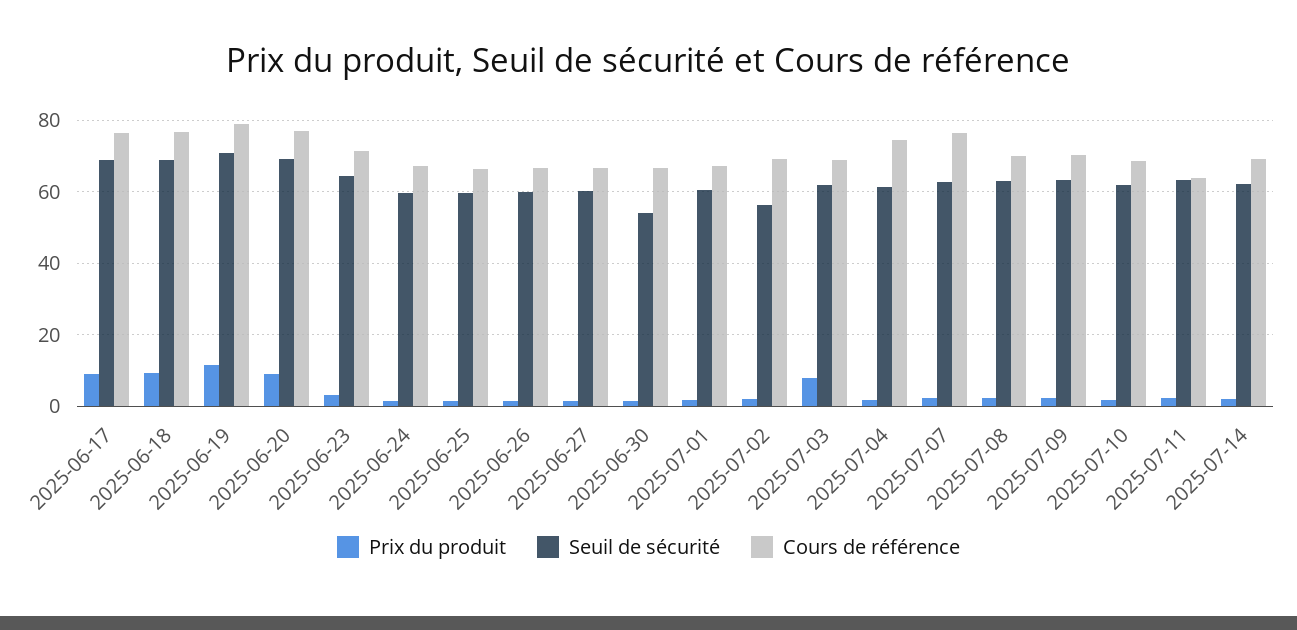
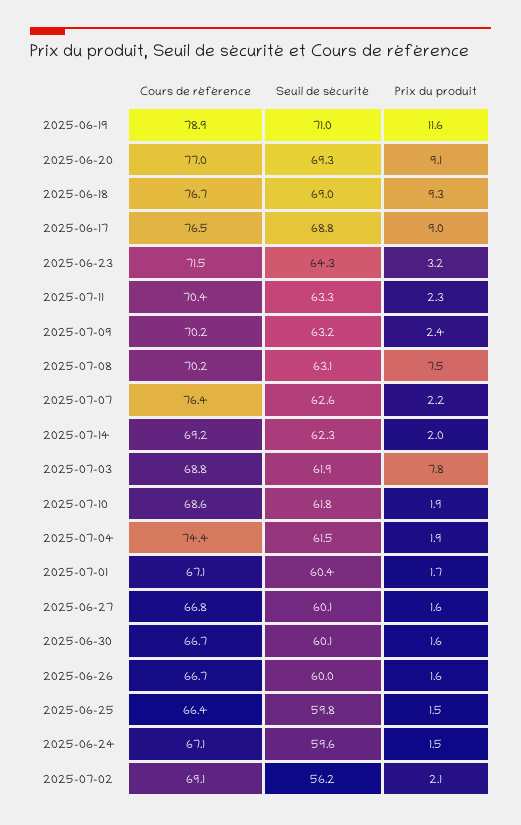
Seuil de sécurité, 2025-06-30: 54 -> 60.1
Prix du produit, 2025-07-08: 2 -> 7.5
Cours de référence, 2025-07-11: 64 -> 70.4

